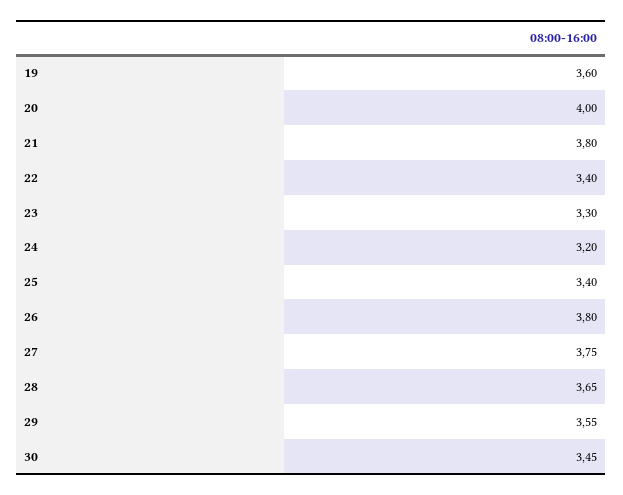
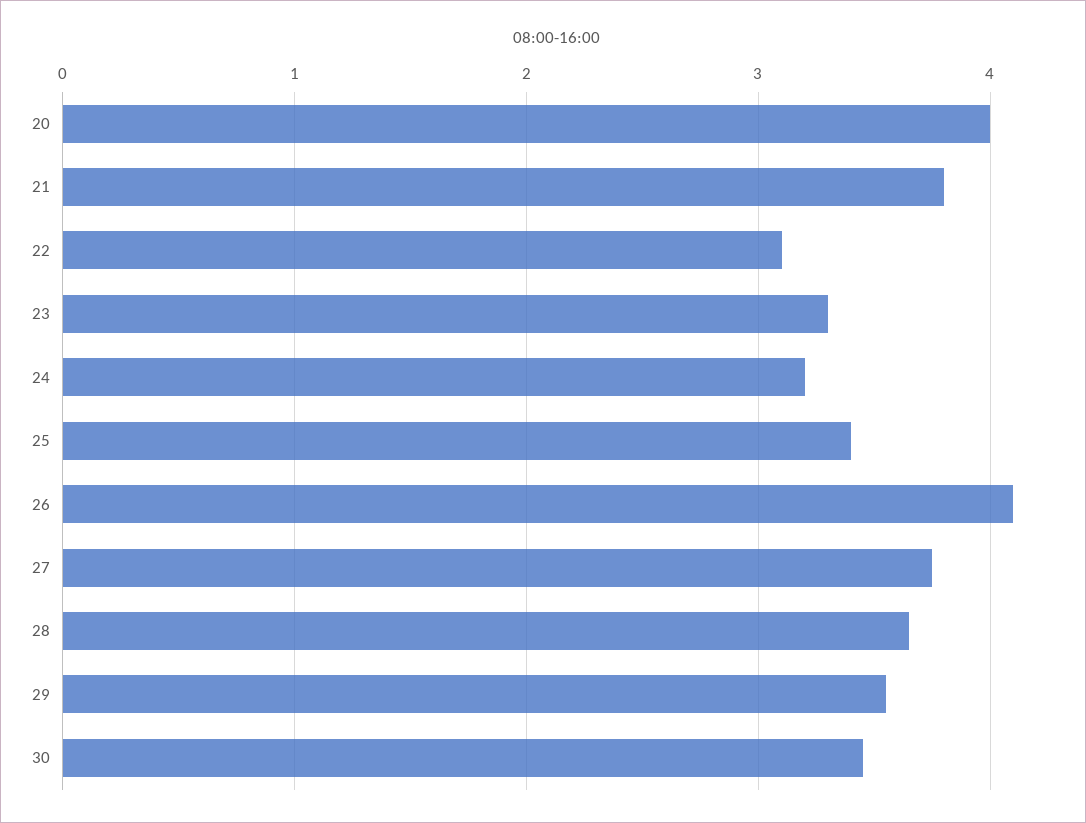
19: 3.6 -> none
22: 3.4 -> 3.1
26: 3.8 -> 4.1

